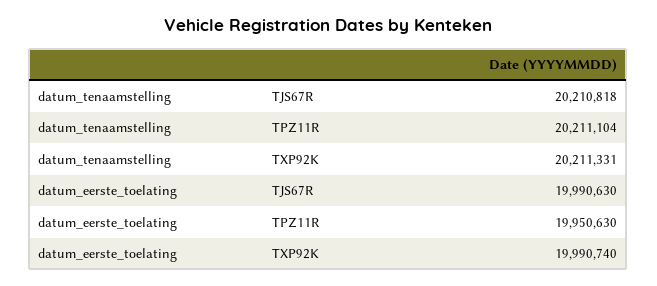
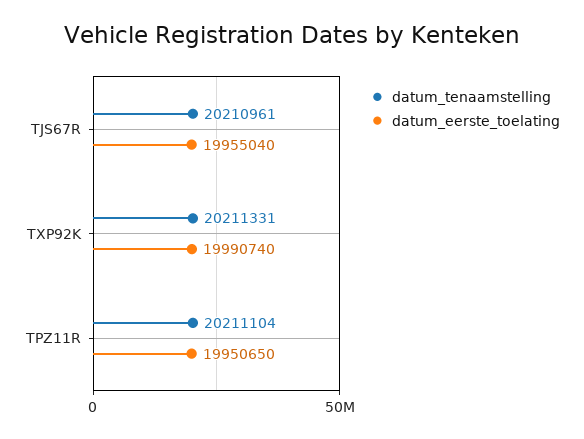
datum_tenaamstelling, TJS67R: 20210818 -> 20210961
datum_eerste_toelating, TJS67R: 19990630 -> 19955040
datum_eerste_toelating, TPZ11R: 19950630 -> 19950650

